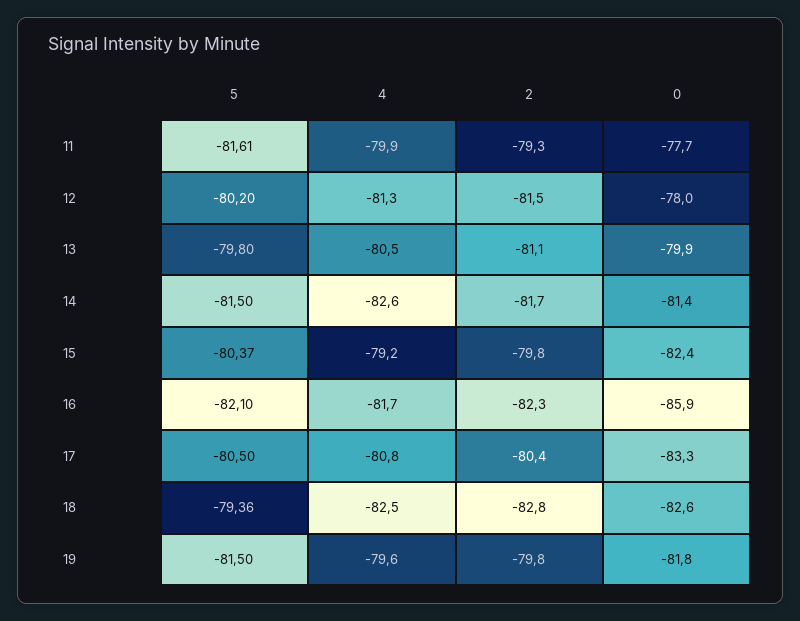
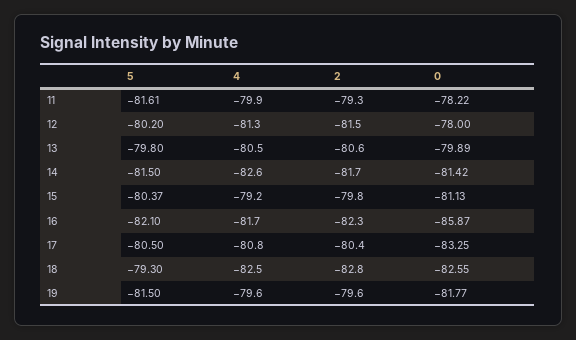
0, 11: -77.7 -> -78.22
2, 13: -81.1 -> -80.6
0, 15: -82.4 -> -81.13
5, 18: -79.36 -> -79.3
2, 19: -79.8 -> -79.6

